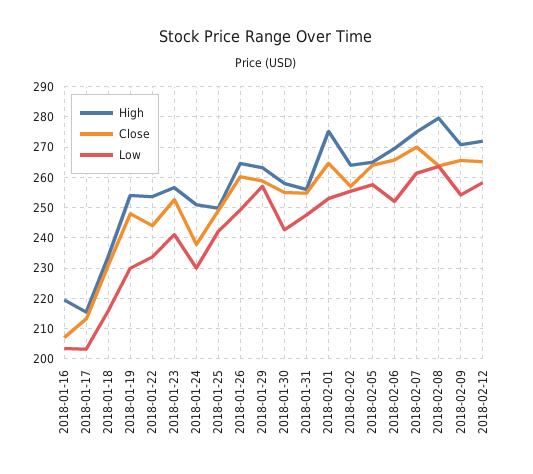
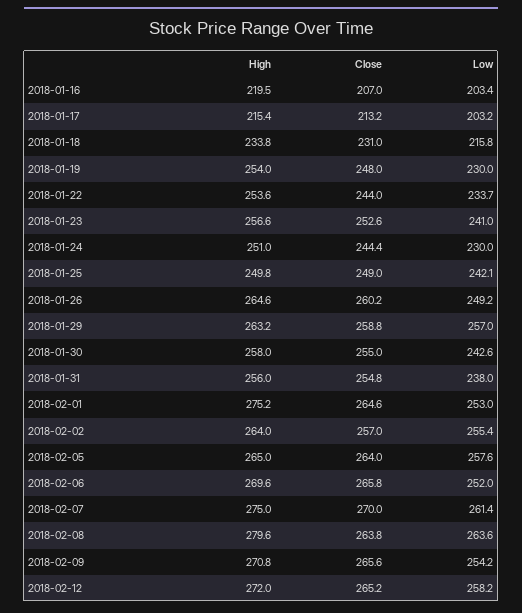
Close, 2018-01-24: 238 -> 244.4
Low, 2018-01-31: 248 -> 238

